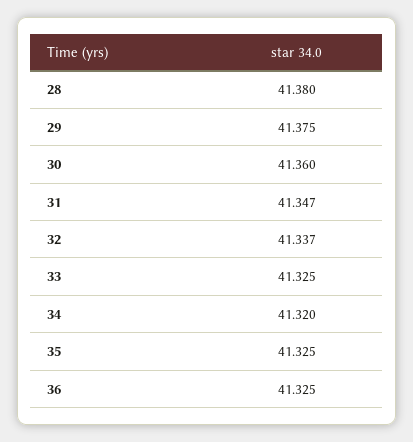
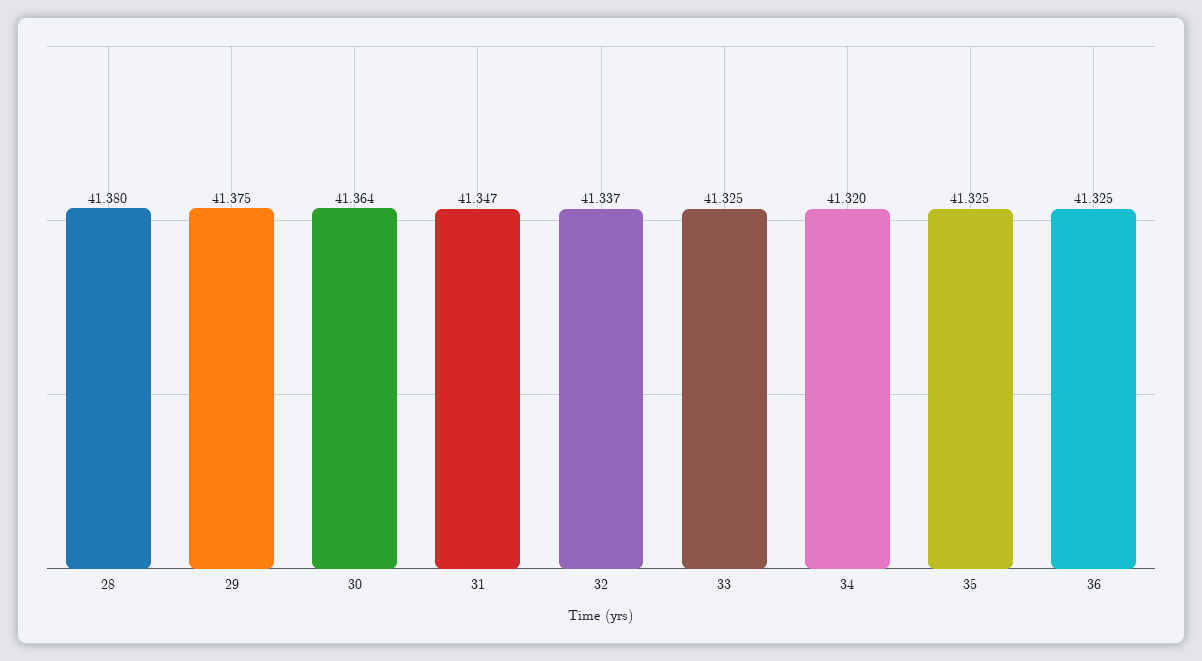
30: 41.36 -> 41.364

